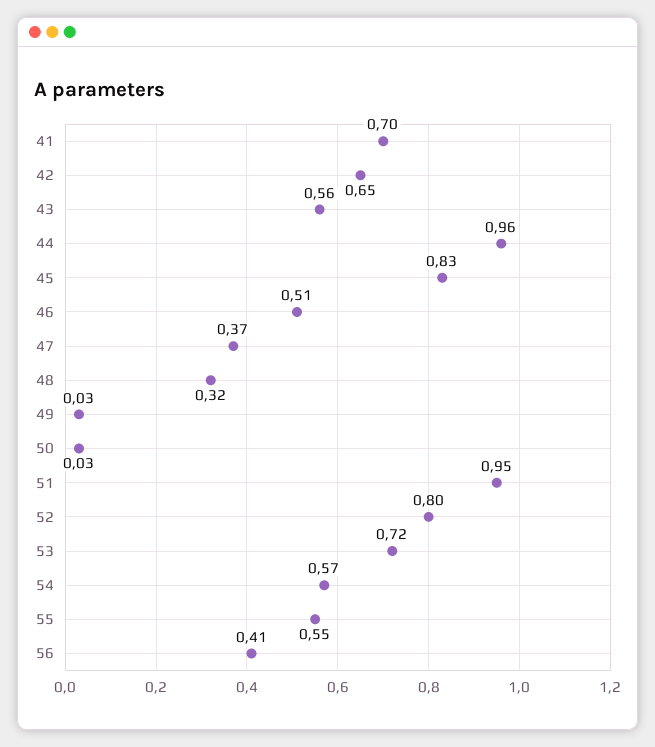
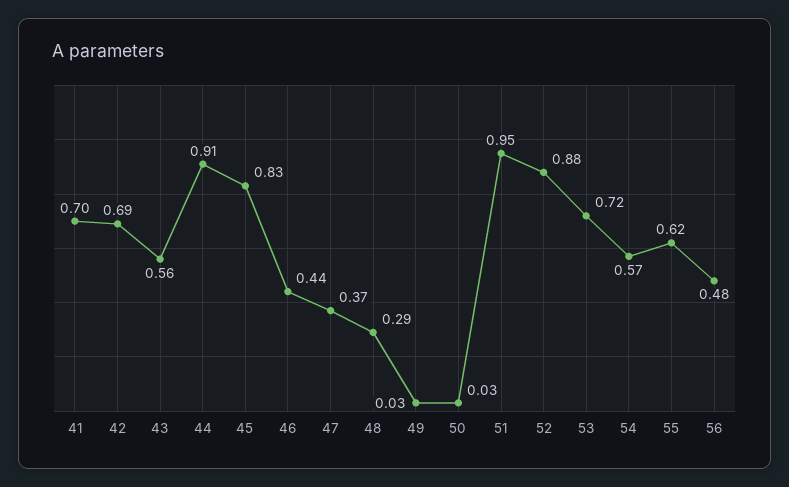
42: 0.65 -> 0.69
44: 0.96 -> 0.91
46: 0.51 -> 0.44
48: 0.32 -> 0.29
52: 0.8 -> 0.88
55: 0.55 -> 0.62
56: 0.41 -> 0.48

